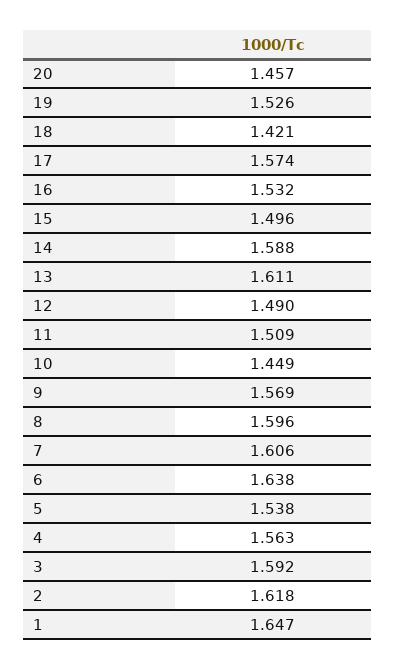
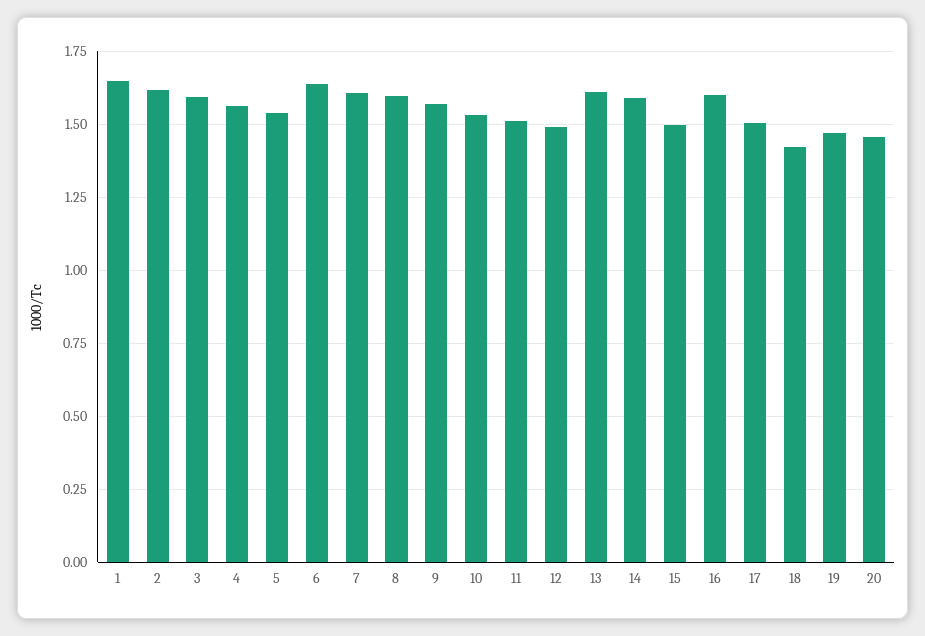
19: 1.526 -> 1.475
17: 1.574 -> 1.5
16: 1.532 -> 1.6
10: 1.449 -> 1.525

